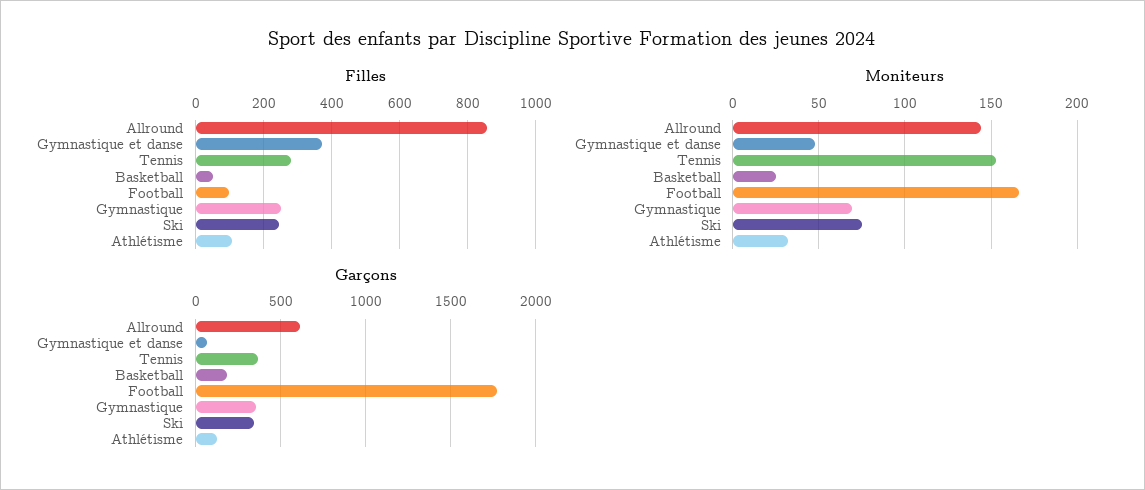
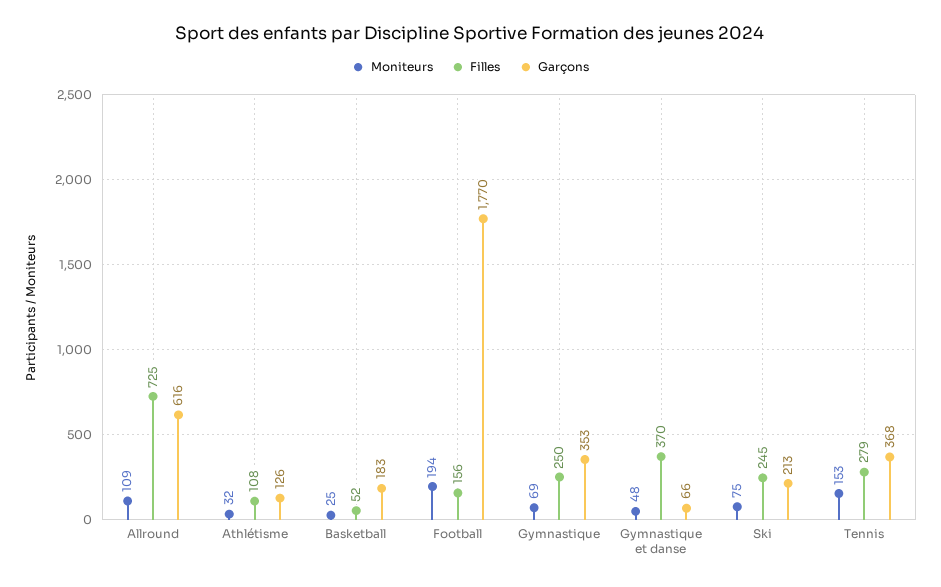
Filles, Allround: 860 -> 725
Filles, Football: 100 -> 156
Moniteurs, Allround: 145 -> 109
Moniteurs, Football: 165 -> 194
Garçons, Ski: 350 -> 213

